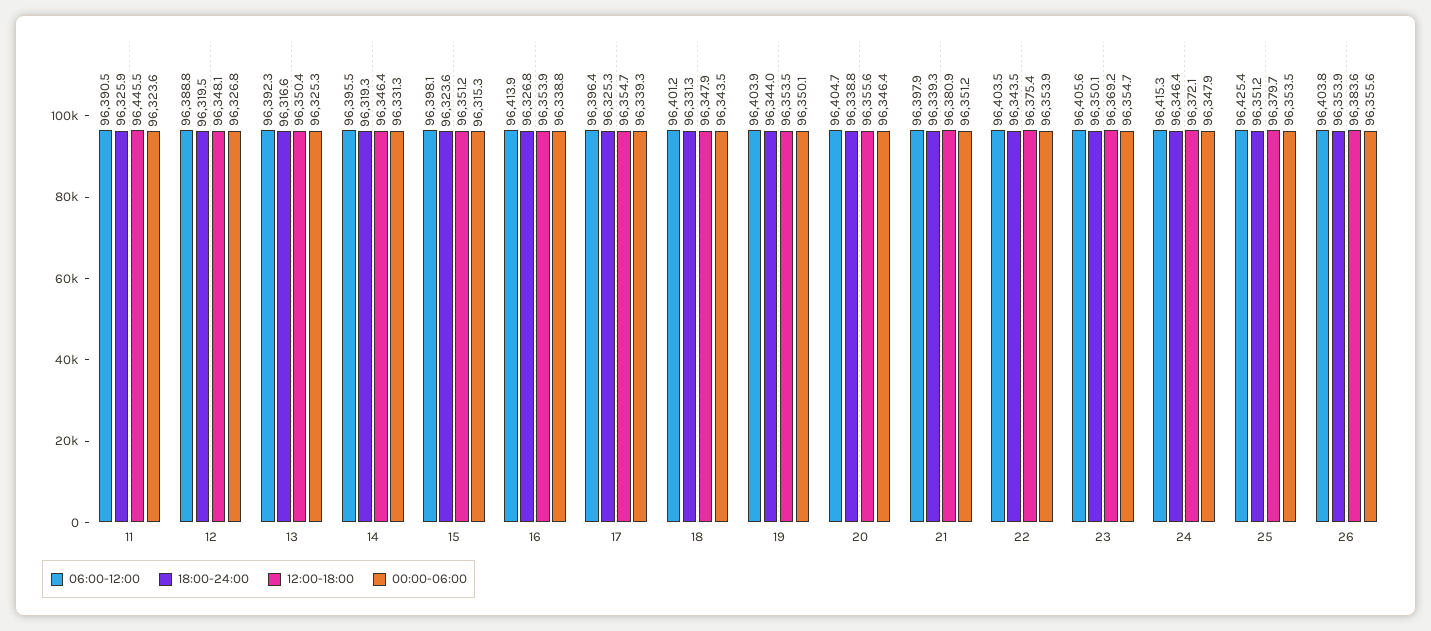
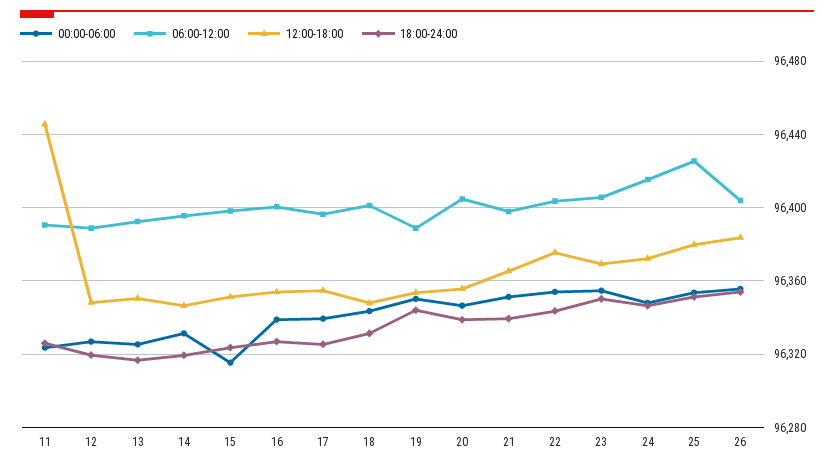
06:00-12:00, 16: 96413.9 -> 96400
06:00-12:00, 19: 96403.9 -> 96390
12:00-18:00, 21: 96380.9 -> 96365

